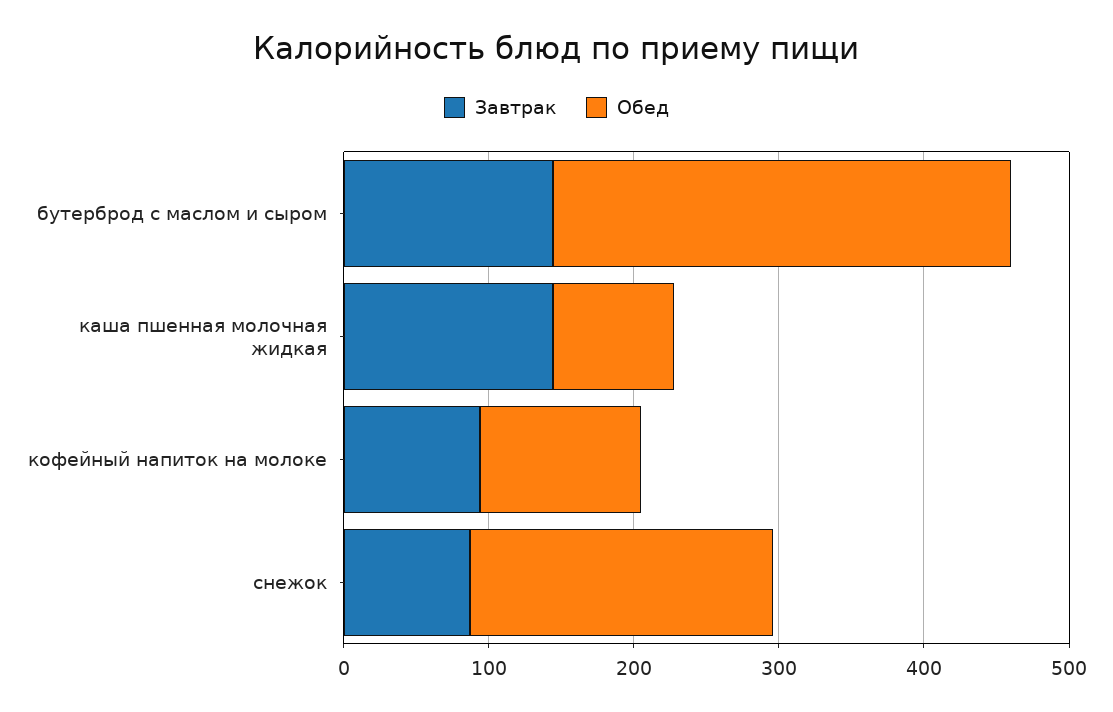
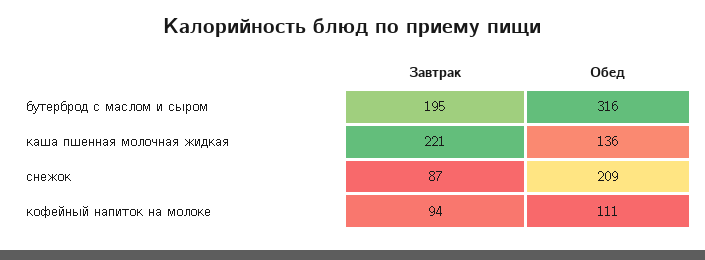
Завтрак, бутерброд с маслом и сыром: 140 -> 195
Завтрак, каша пшенная молочная жидкая: 140 -> 221
Обед, каша пшенная молочная жидкая: 80 -> 136

